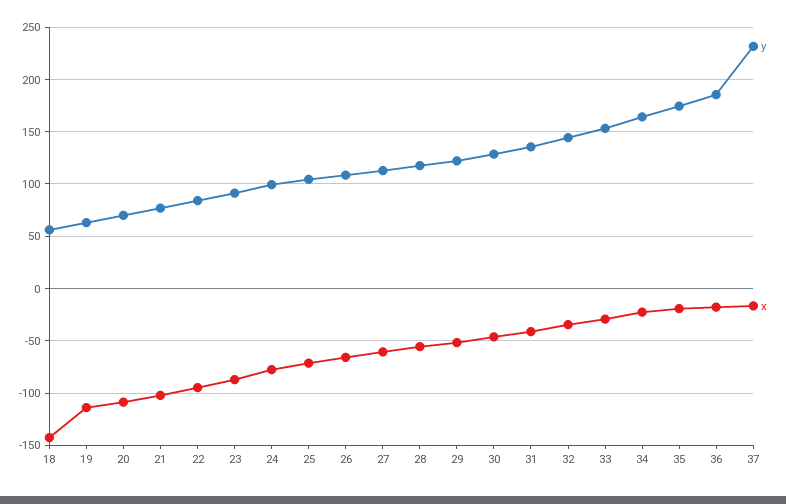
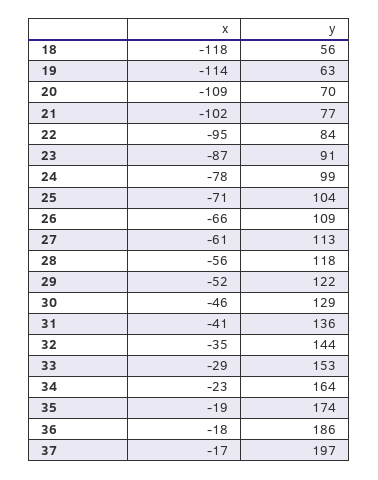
x, 18: -140 -> -118
y, 37: 230 -> 197

